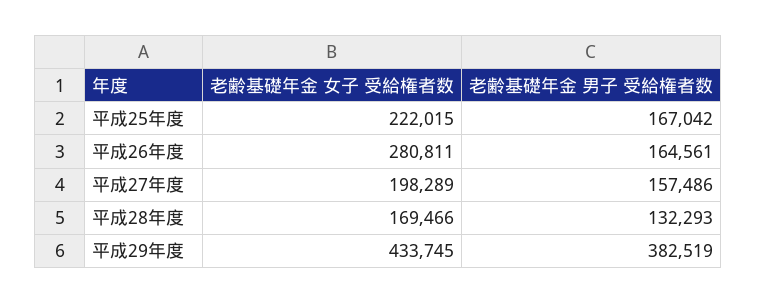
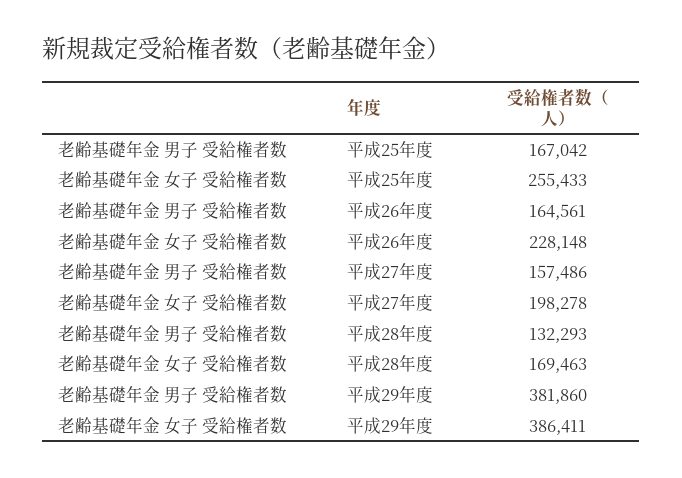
老齢基礎年金 女子 受給権者数, 平成25年度: 222015 -> 255433
老齢基礎年金 女子 受給権者数, 平成26年度: 280811 -> 228148
老齢基礎年金 女子 受給権者数, 平成27年度: 198289 -> 198278
老齢基礎年金 女子 受給権者数, 平成28年度: 169466 -> 169463
老齢基礎年金 女子 受給権者数, 平成29年度: 433745 -> 386411
老齢基礎年金 男子 受給権者数, 平成29年度: 382519 -> 381860

